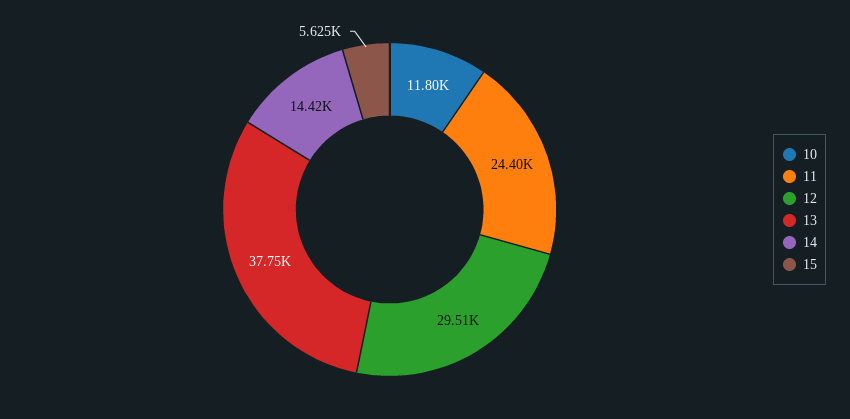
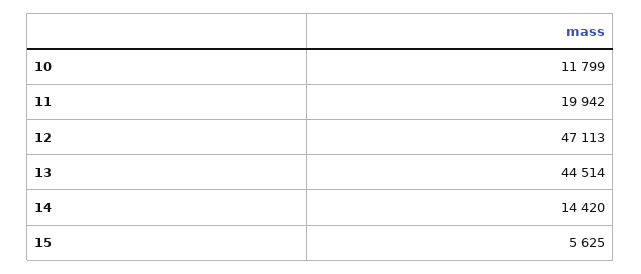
11: 24400 -> 19942
12: 29510 -> 47113
13: 37750 -> 44514

